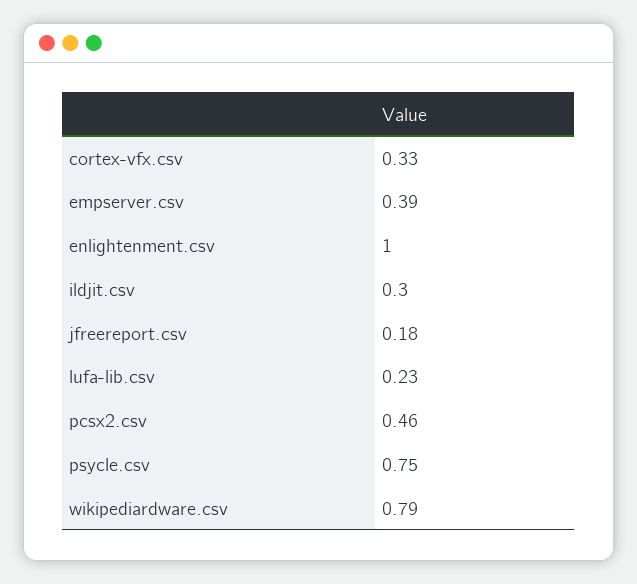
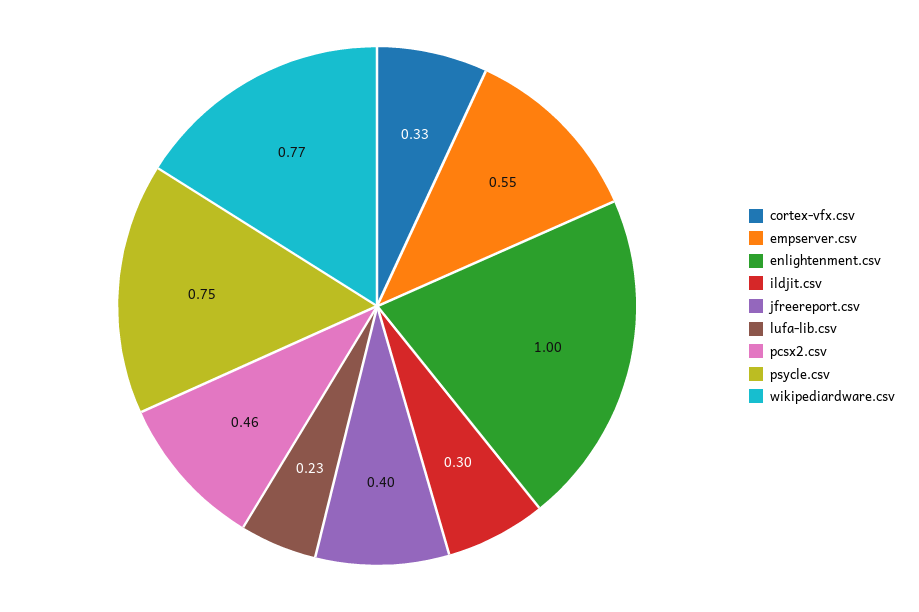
empserver.csv: 0.39 -> 0.55
jfreereport.csv: 0.18 -> 0.4
wikipediardware.csv: 0.79 -> 0.77

